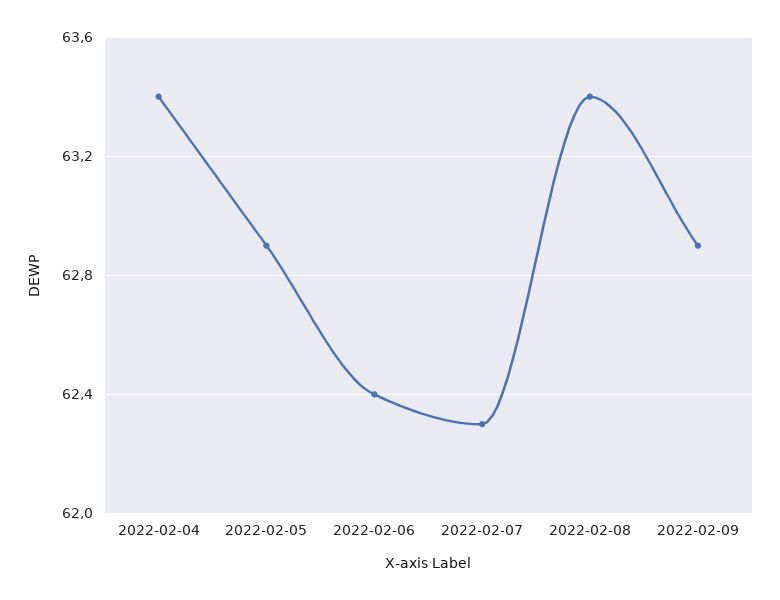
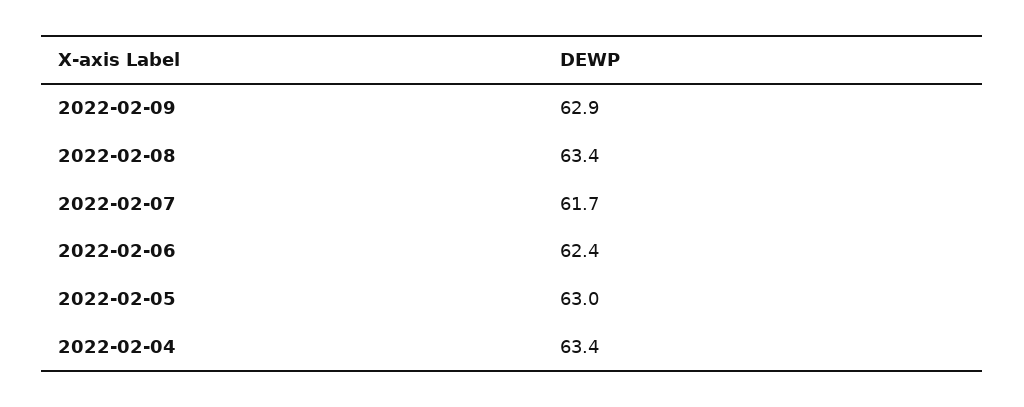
2022-02-05: 62.9 -> 63
2022-02-07: 62.3 -> 61.7

